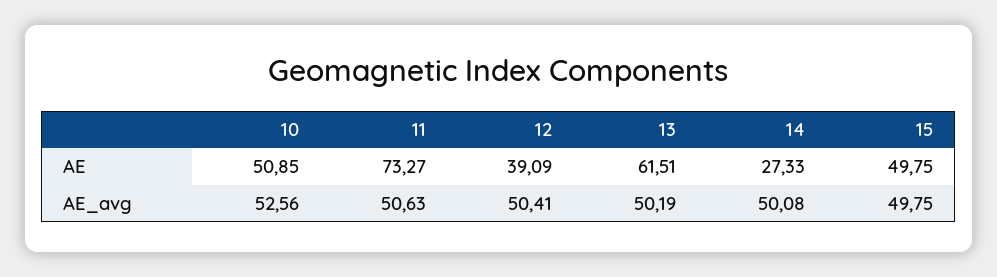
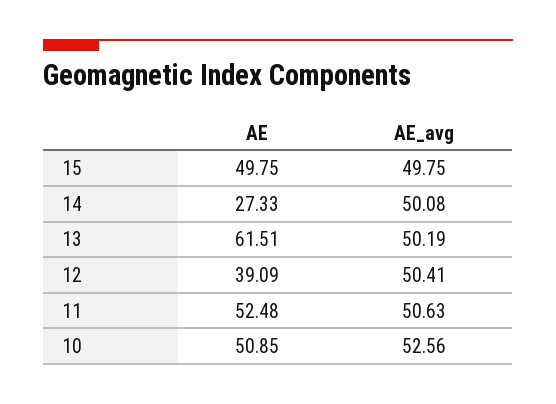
11, AE: 73.27 -> 52.48

